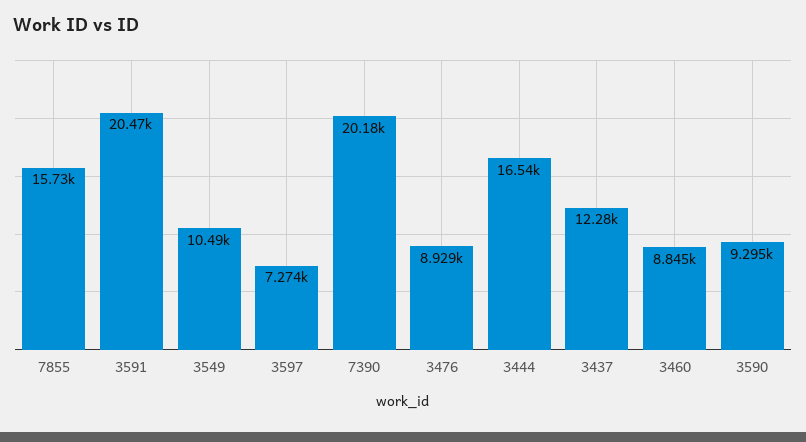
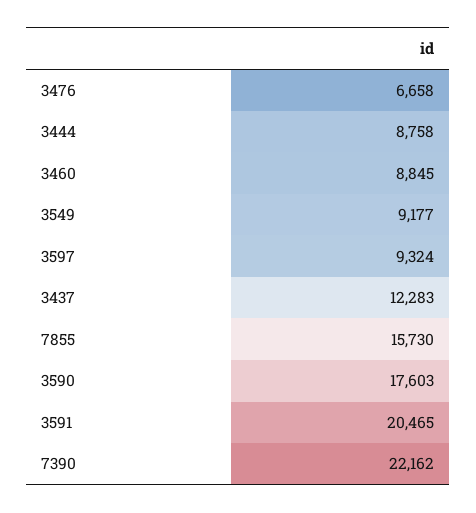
3549: 10490 -> 9177
3597: 7274 -> 9324
7390: 20180 -> 22162
3476: 8929 -> 6658
3444: 16540 -> 8758
3590: 9295 -> 17603

